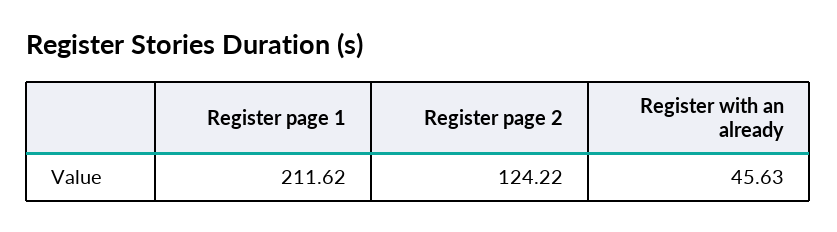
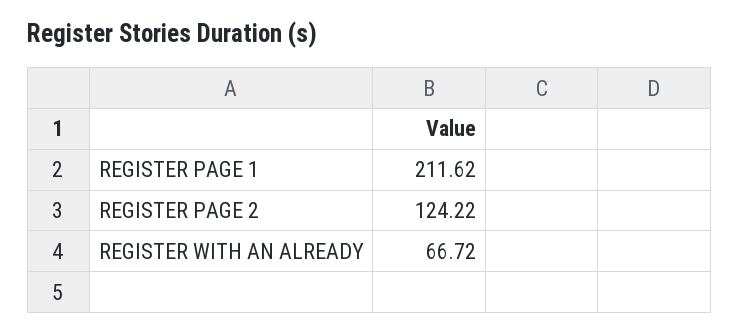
Register with an already: 45.63 -> 66.72

